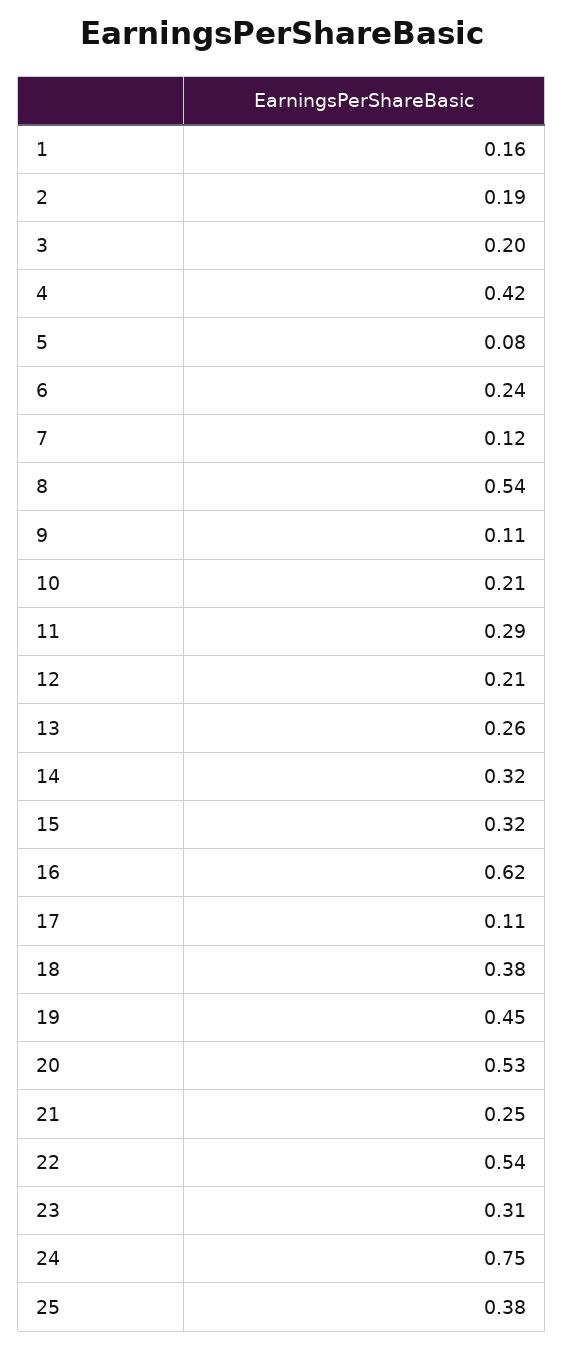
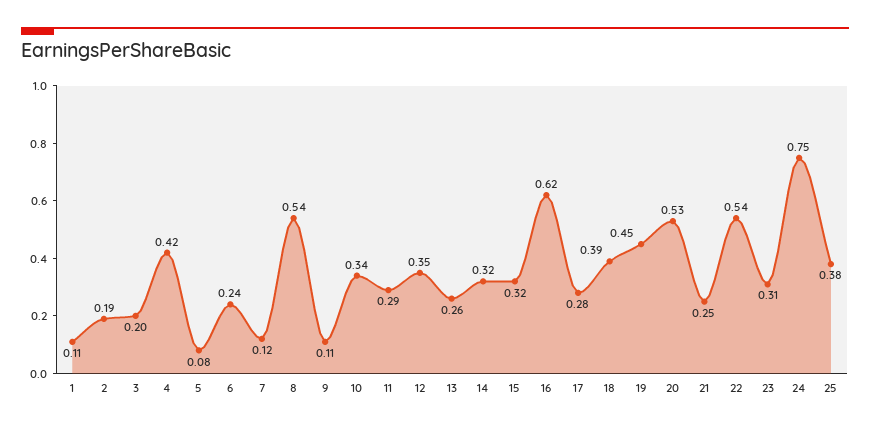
1: 0.16 -> 0.11
10: 0.21 -> 0.34
12: 0.21 -> 0.35
17: 0.11 -> 0.28
18: 0.38 -> 0.39

